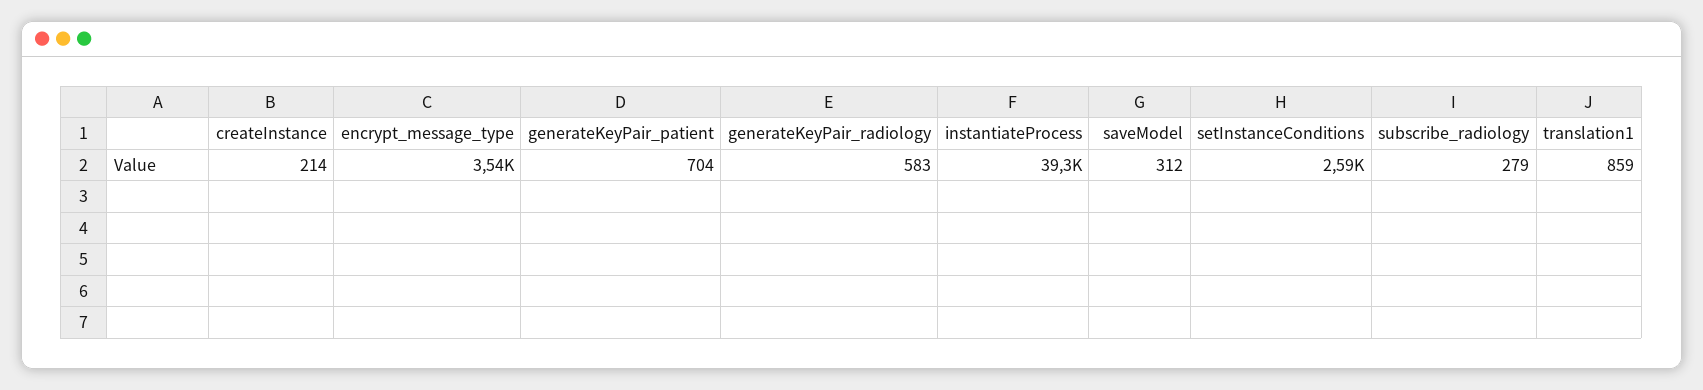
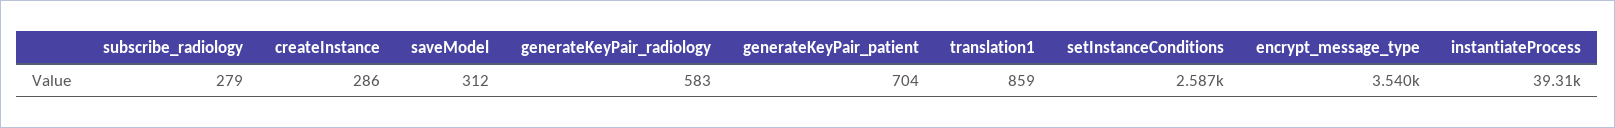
createInstance: 214 -> 286

